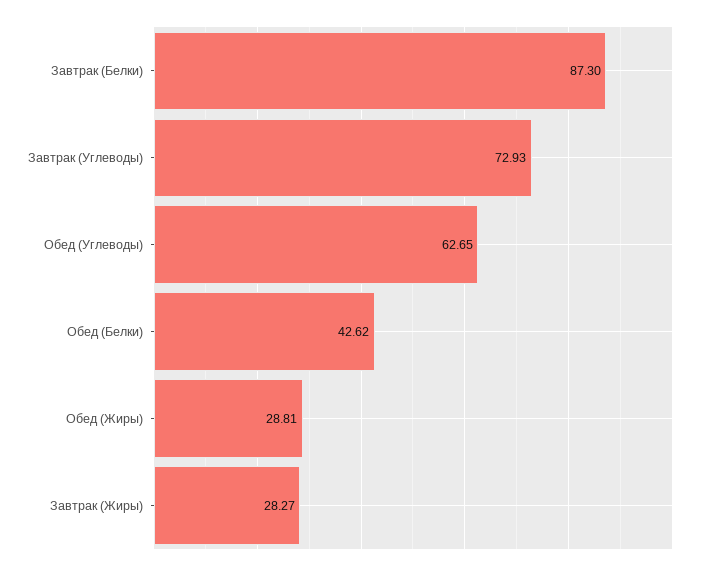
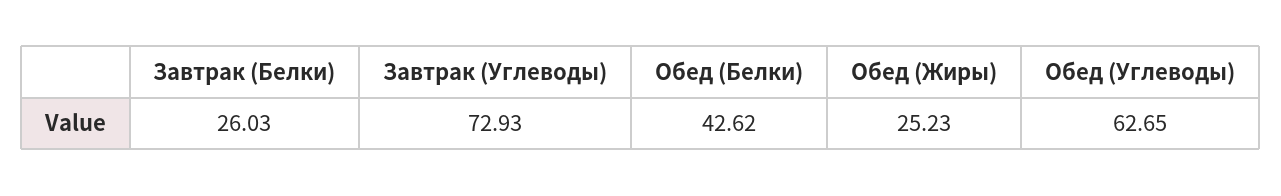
Завтрак (Белки): 87.3 -> 26.03
Обед (Жиры): 28.81 -> 25.23
Завтрак (Жиры): 28.27 -> none

